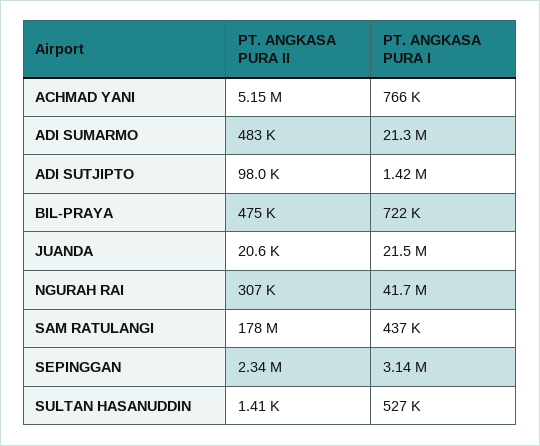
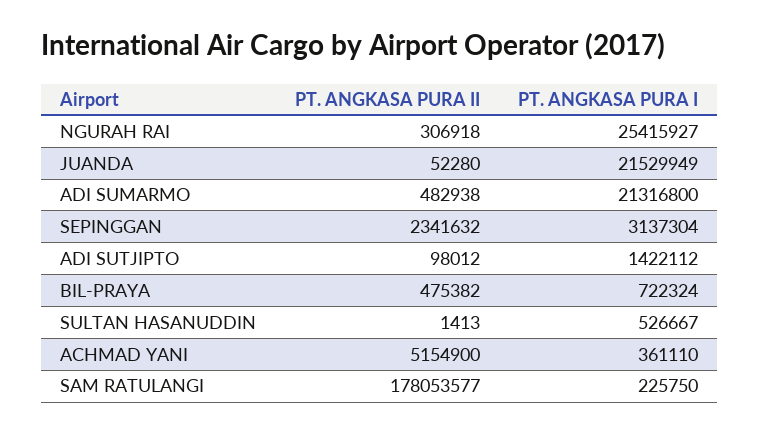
PT. ANGKASA PURA I, ACHMAD YANI: 766000 -> 361110
PT. ANGKASA PURA II, JUANDA: 20600 -> 52280
PT. ANGKASA PURA I, NGURAH RAI: 41700000 -> 25415927
PT. ANGKASA PURA I, SAM RATULANGI: 437000 -> 225750

